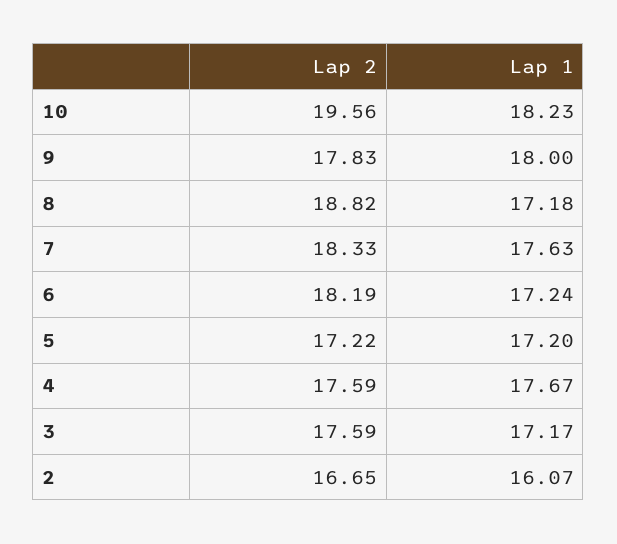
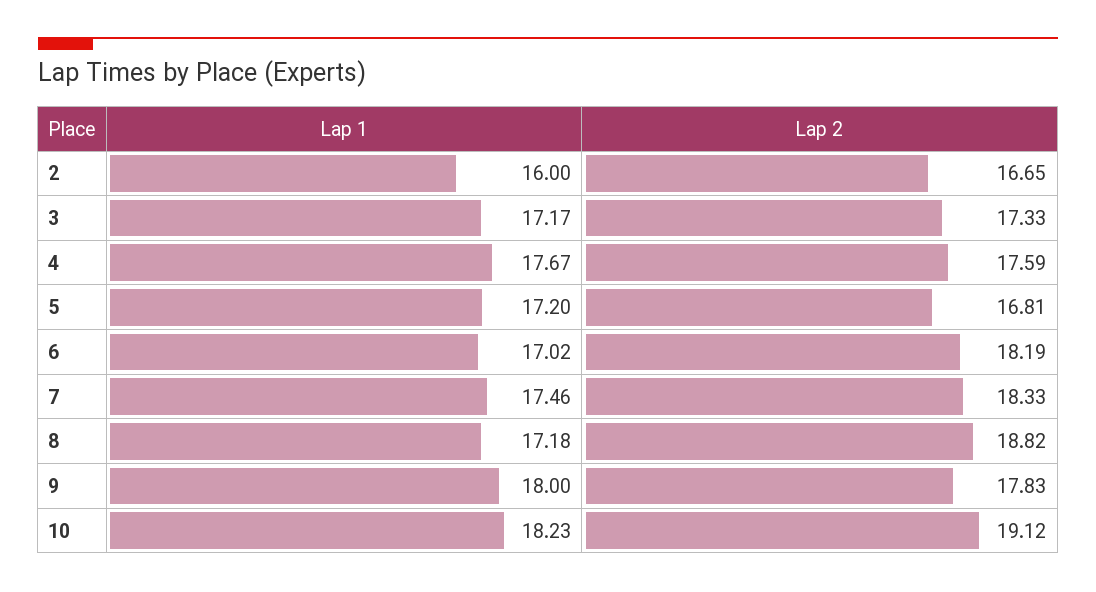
Lap 2, 10: 19.56 -> 19.12
Lap 1, 7: 17.63 -> 17.46
Lap 1, 6: 17.24 -> 17.02
Lap 2, 5: 17.22 -> 16.81
Lap 2, 3: 17.59 -> 17.33
Lap 1, 2: 16.07 -> 16

